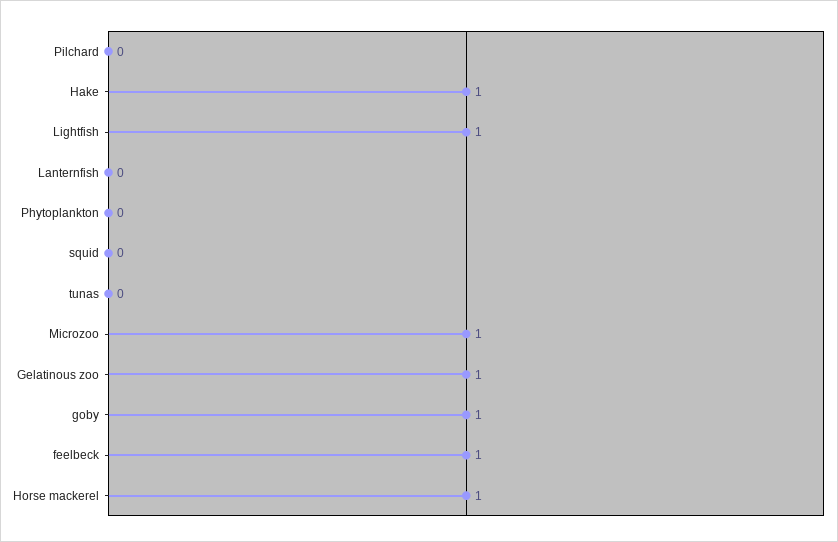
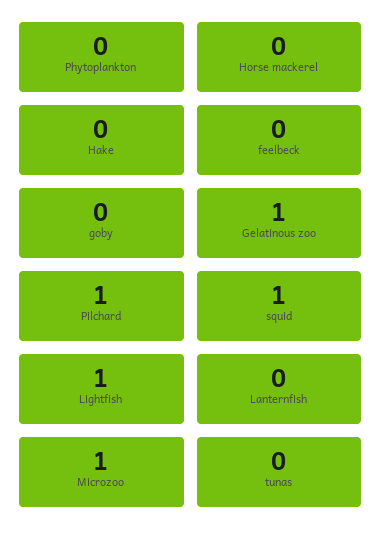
Pilchard: 0 -> 1
Hake: 1 -> 0
squid: 0 -> 1
goby: 1 -> 0
feelbeck: 1 -> 0
Horse mackerel: 1 -> 0

